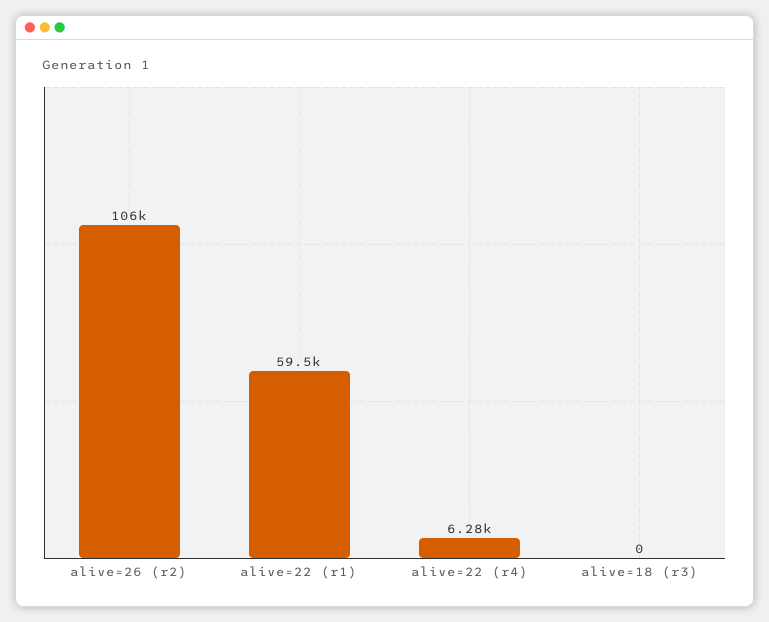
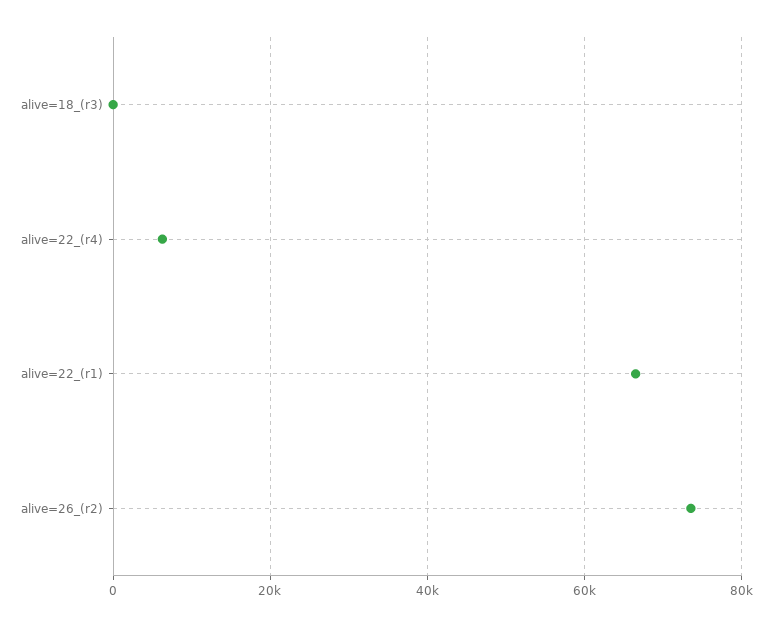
alive=26 (r2): 106000 -> 74000
alive=22 (r1): 59500 -> 66000

